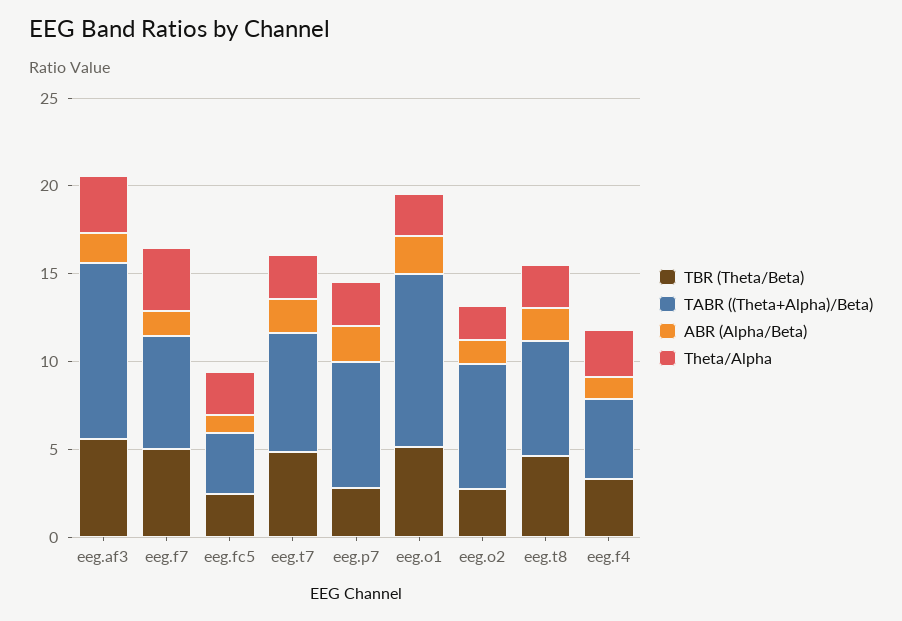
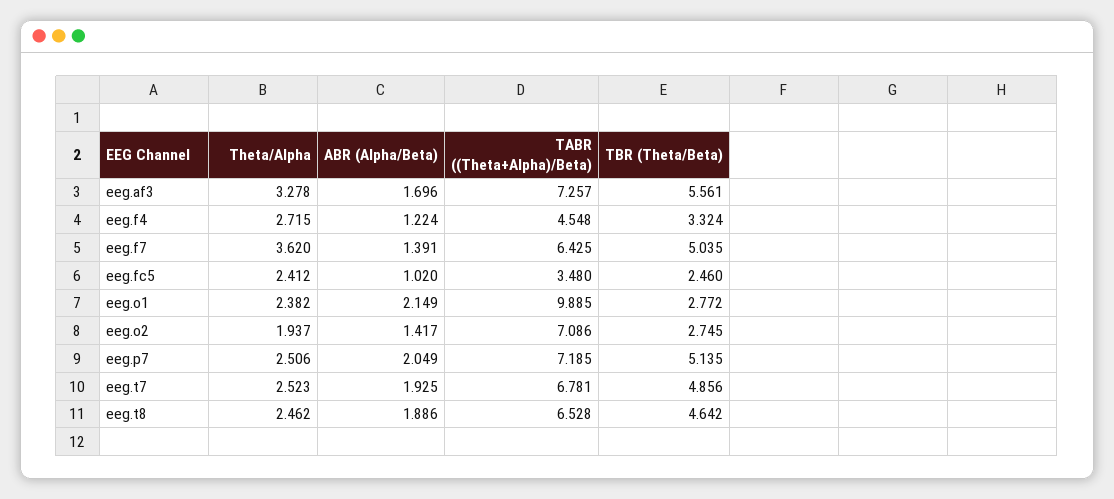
TABR ((Theta+Alpha)/Beta), eeg.af3: 10 -> 7.257
TBR (Theta/Beta), eeg.p7: 3 -> 5.135
TBR (Theta/Beta), eeg.o1: 5 -> 2.772

